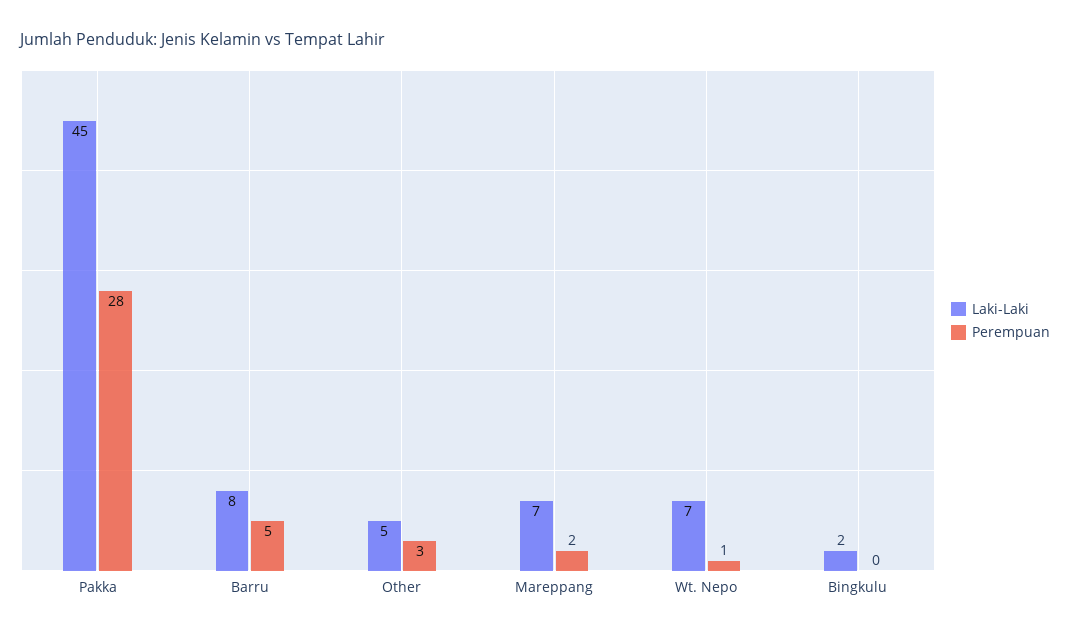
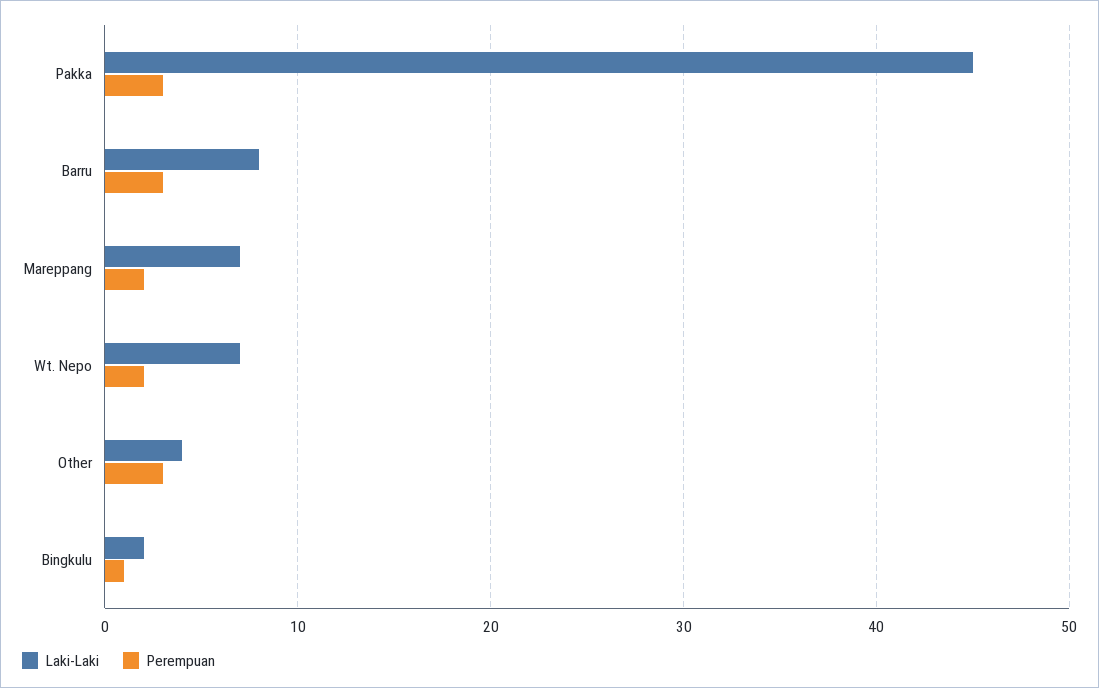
Perempuan, Pakka: 28 -> 3
Perempuan, Barru: 5 -> 3
Laki-Laki, Other: 5 -> 4
Perempuan, Wt. Nepo: 1 -> 2
Perempuan, Bingkulu: 0 -> 1

